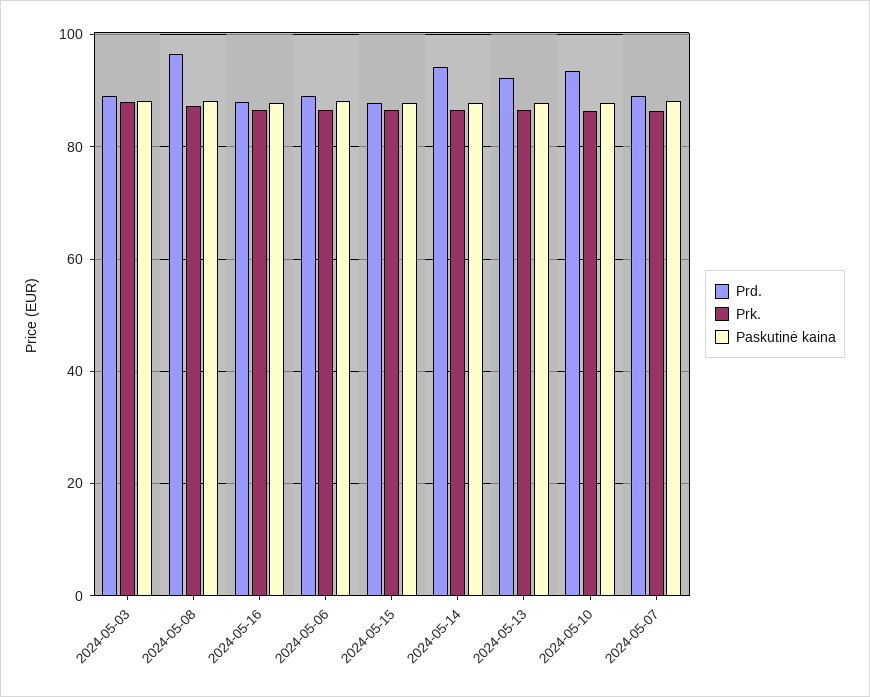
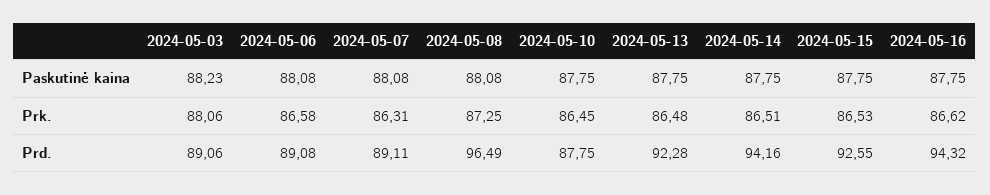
Prd., 2024-05-16: 88 -> 94.32
Prd., 2024-05-15: 88 -> 92.55
Prd., 2024-05-10: 94 -> 87.75

